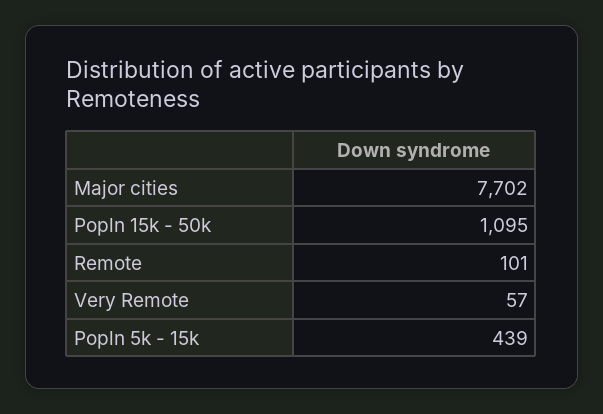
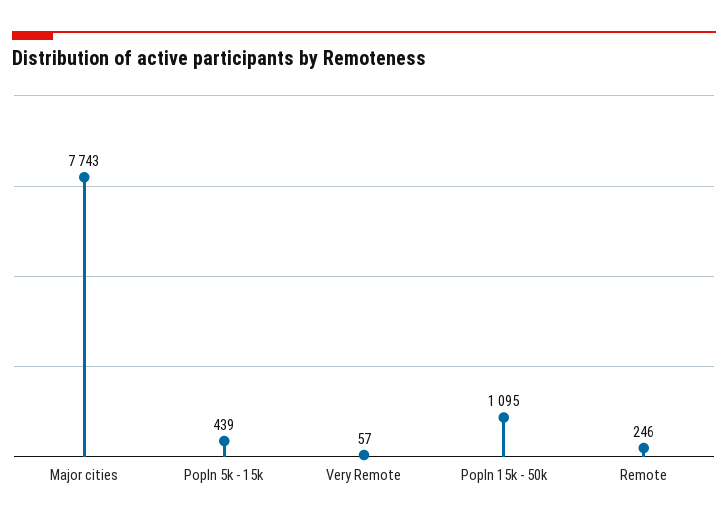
Major cities: 7702 -> 7743
Remote: 101 -> 246

